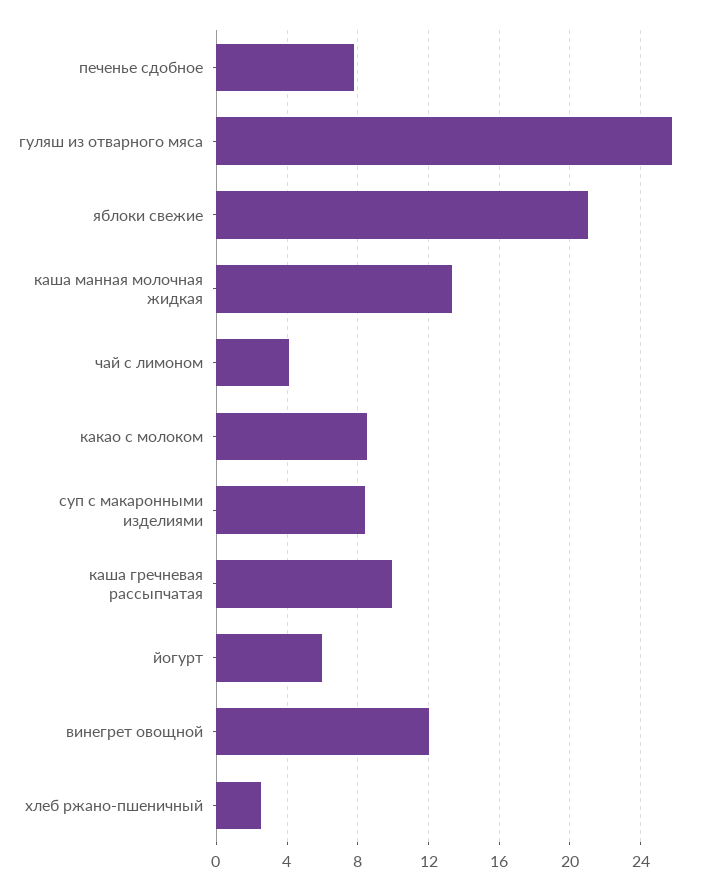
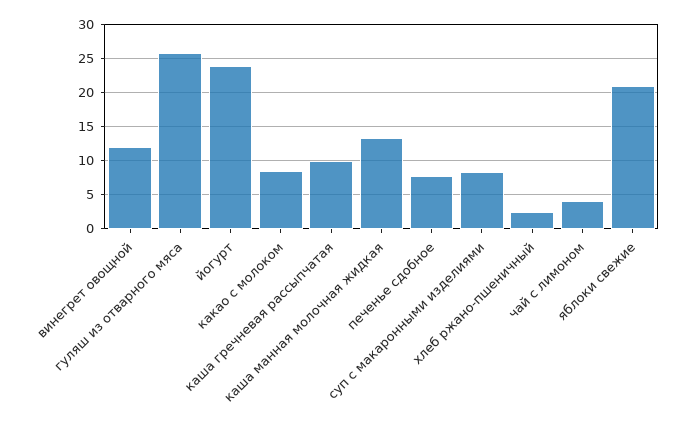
йогурт: 6 -> 24

